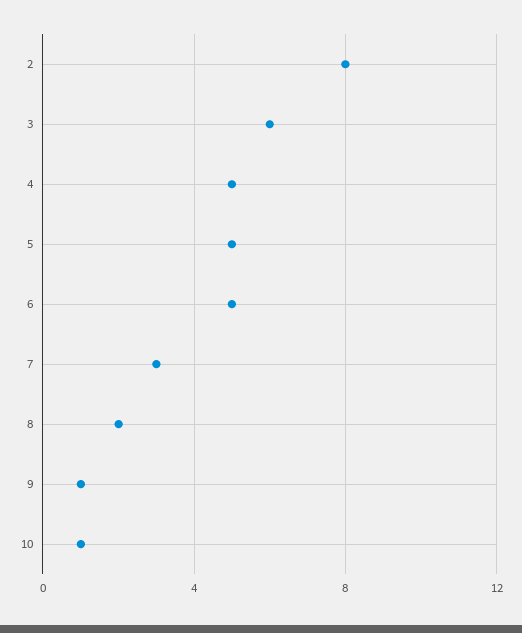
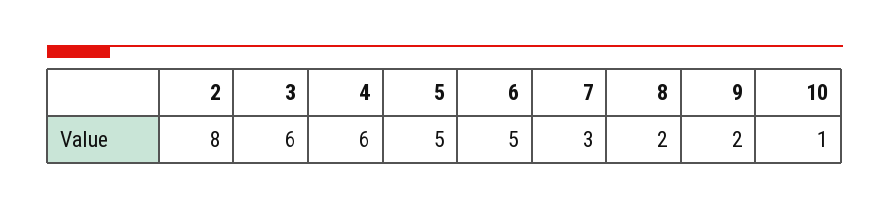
4: 5 -> 6
9: 1 -> 2

